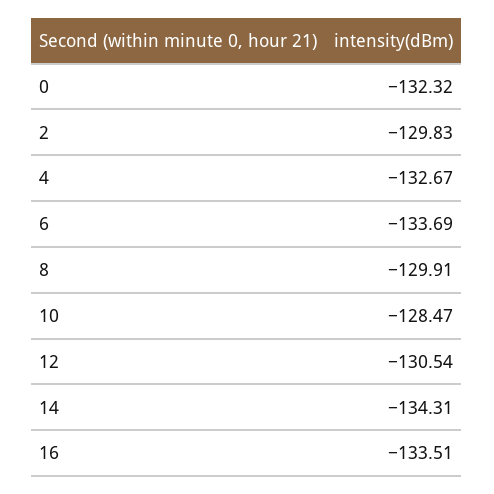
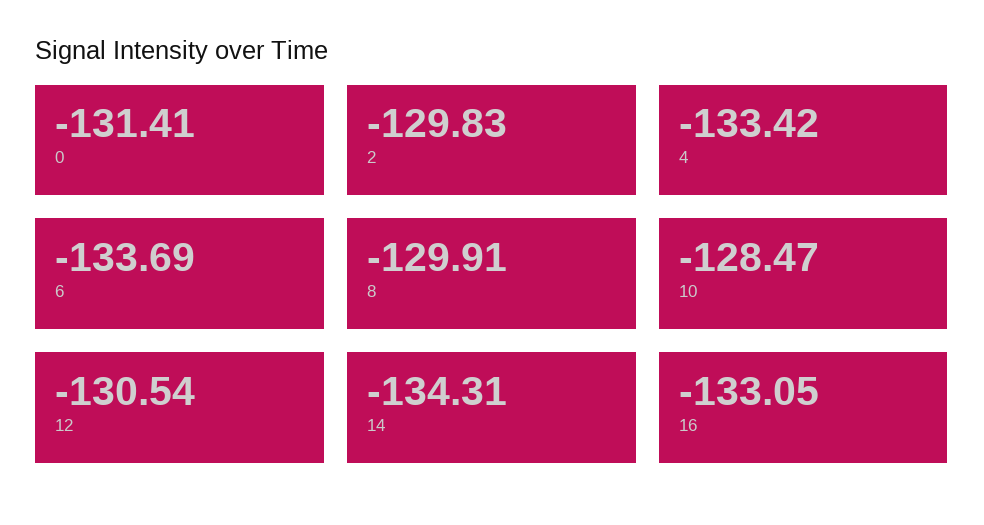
0: -132.32 -> -131.41
4: -132.67 -> -133.42
16: -133.51 -> -133.05

